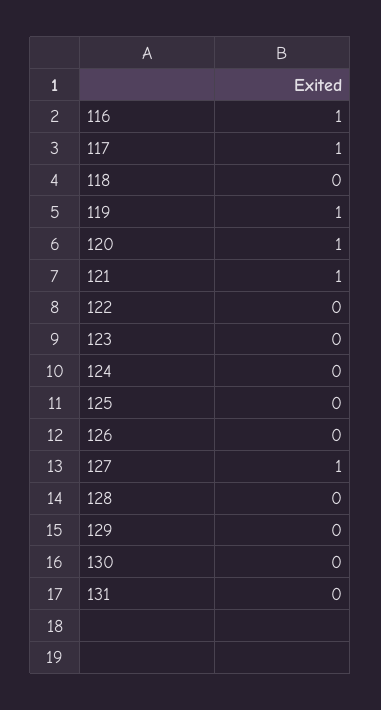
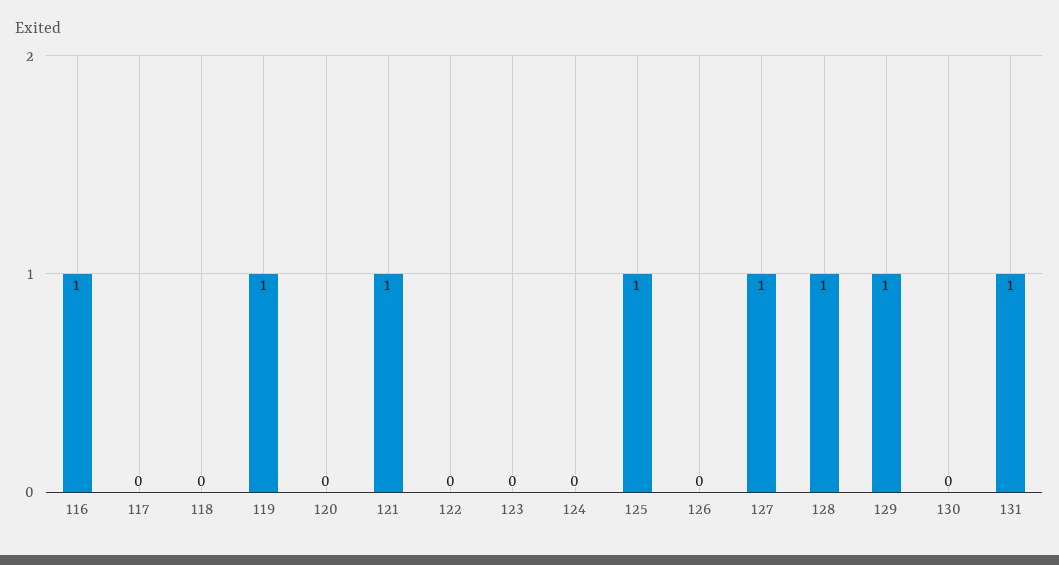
117: 1 -> 0
120: 1 -> 0
125: 0 -> 1
128: 0 -> 1
129: 0 -> 1
131: 0 -> 1

